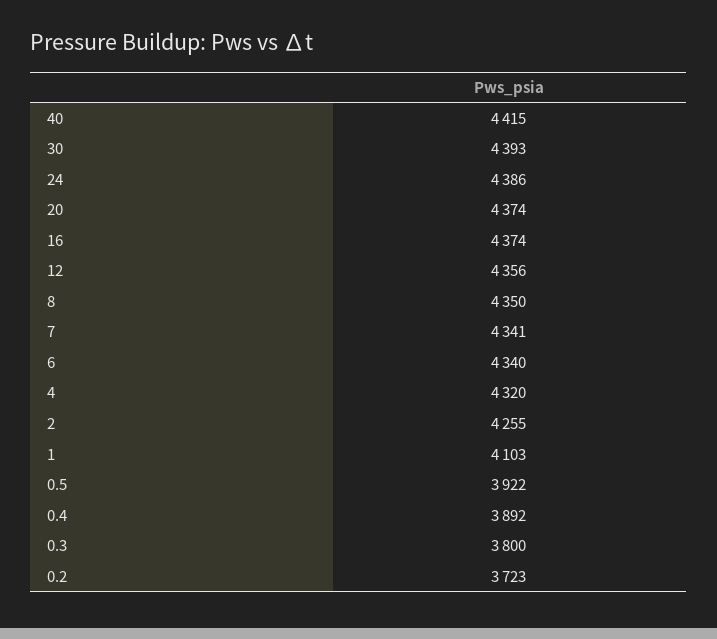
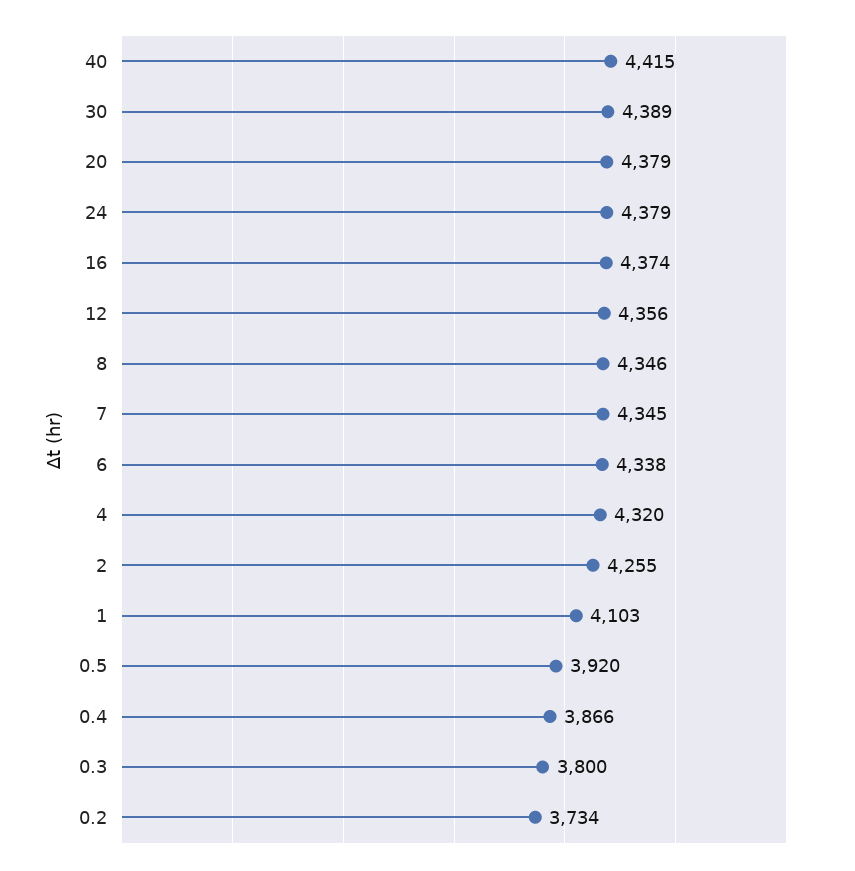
30: 4393 -> 4389
24: 4386 -> 4379
20: 4374 -> 4379
8: 4350 -> 4346
7: 4341 -> 4345
6: 4340 -> 4338
0.5: 3922 -> 3920
0.4: 3892 -> 3866
0.2: 3723 -> 3734

